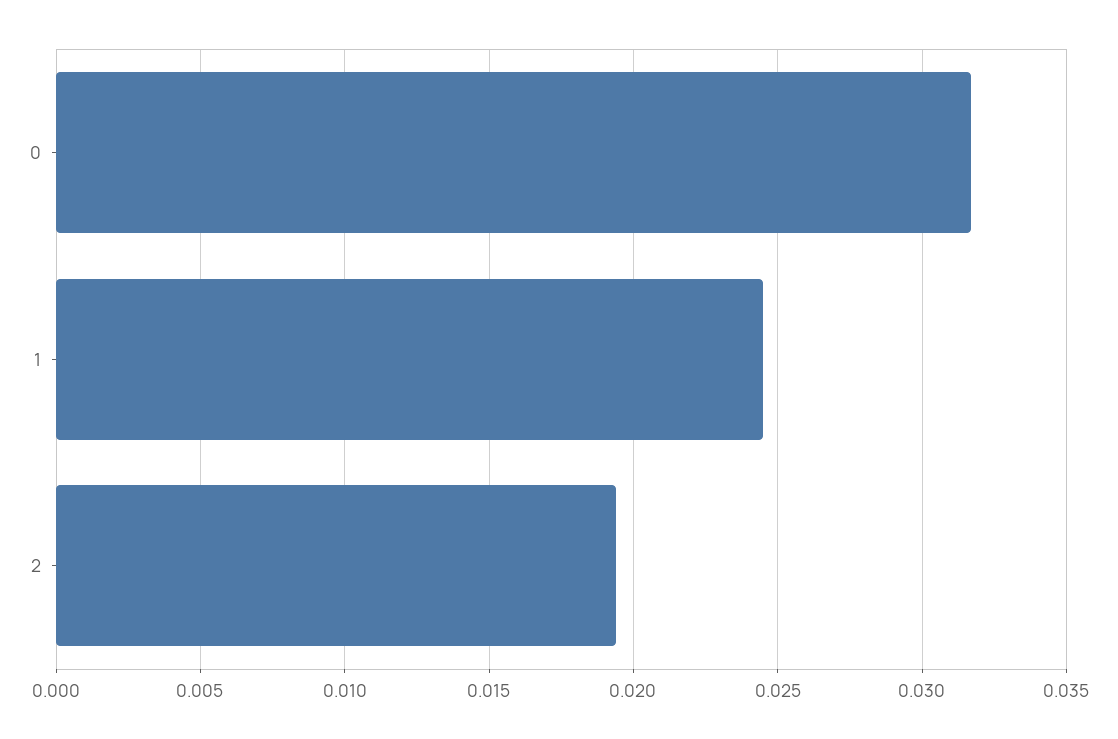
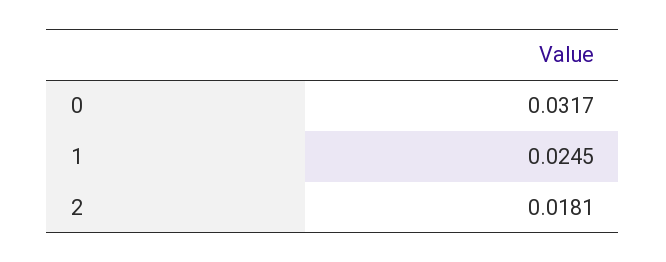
2: 0.0195 -> 0.0181

